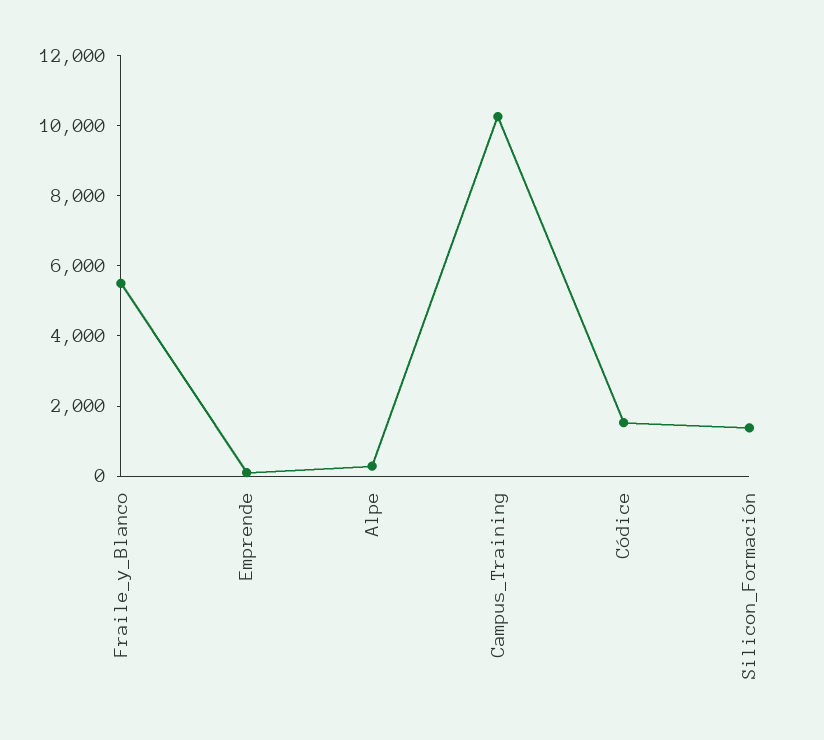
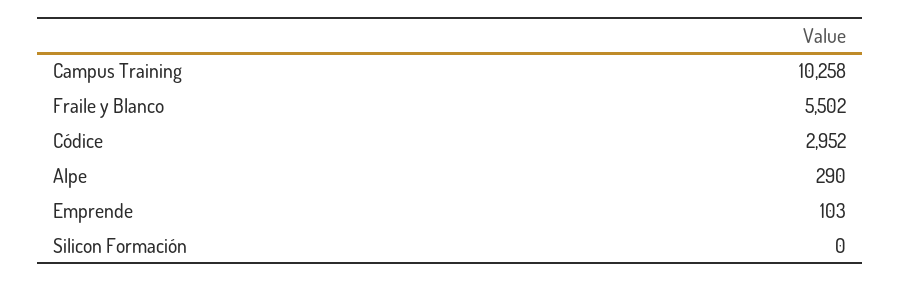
Códice: 1500 -> 2952
Silicon_Formación: 1500 -> 0

